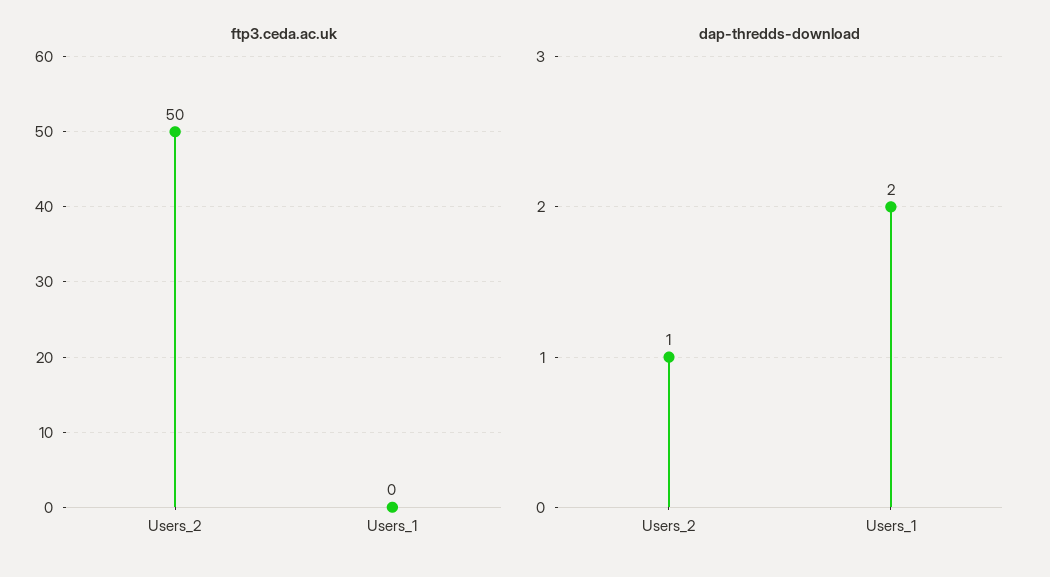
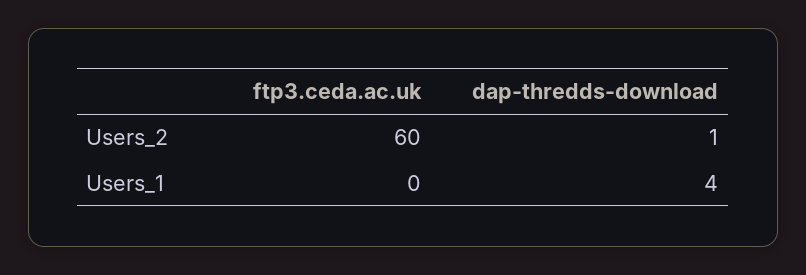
ftp3.ceda.ac.uk, Users_2: 50 -> 60
dap-thredds-download, Users_1: 2 -> 4

